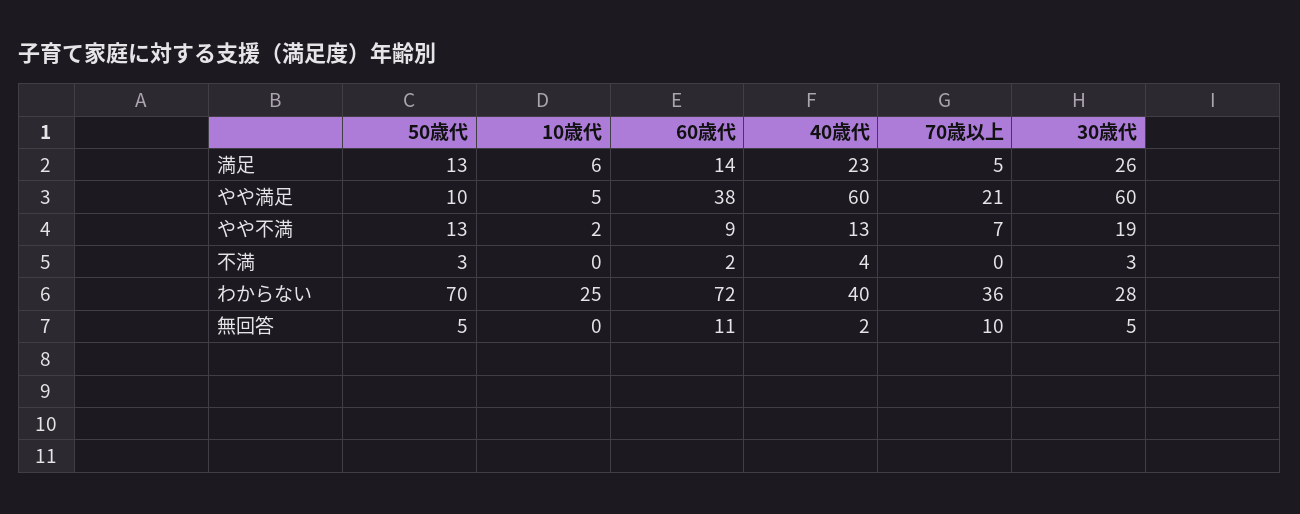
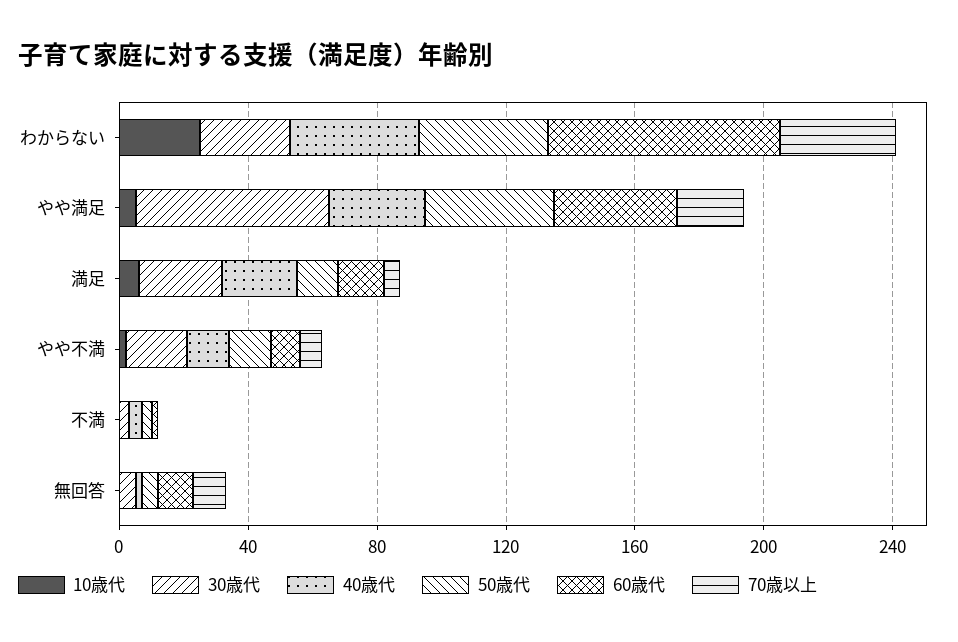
50歳代, やや満足: 10 -> 40
40歳代, やや満足: 60 -> 30
50歳代, わからない: 70 -> 40

